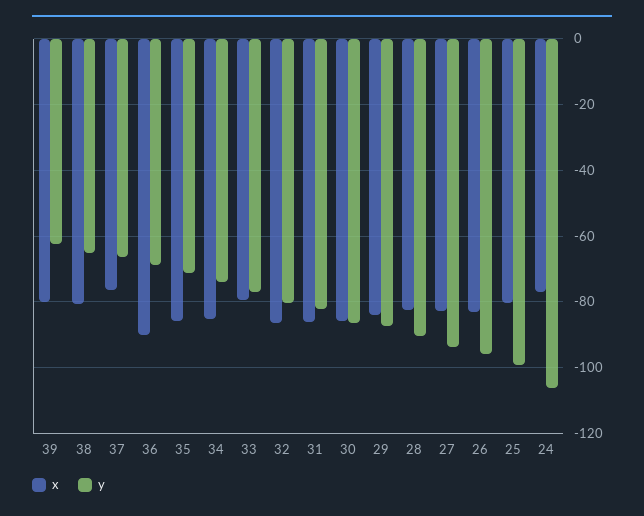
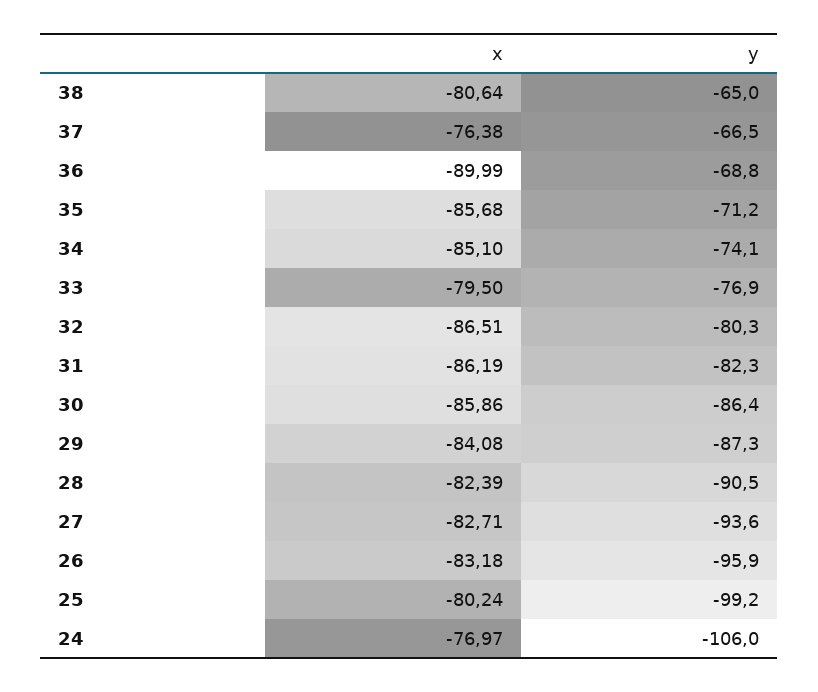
x, 39: -80 -> none
y, 39: -62 -> none

